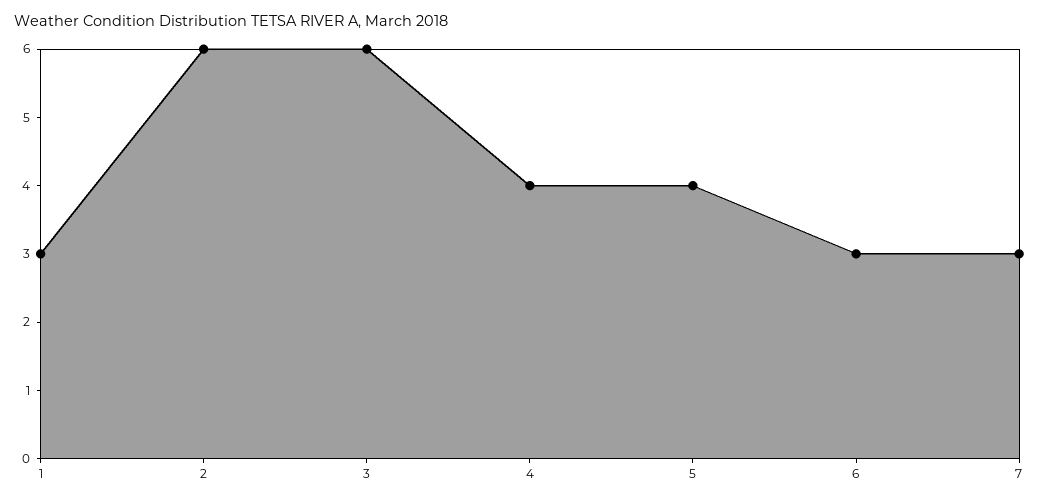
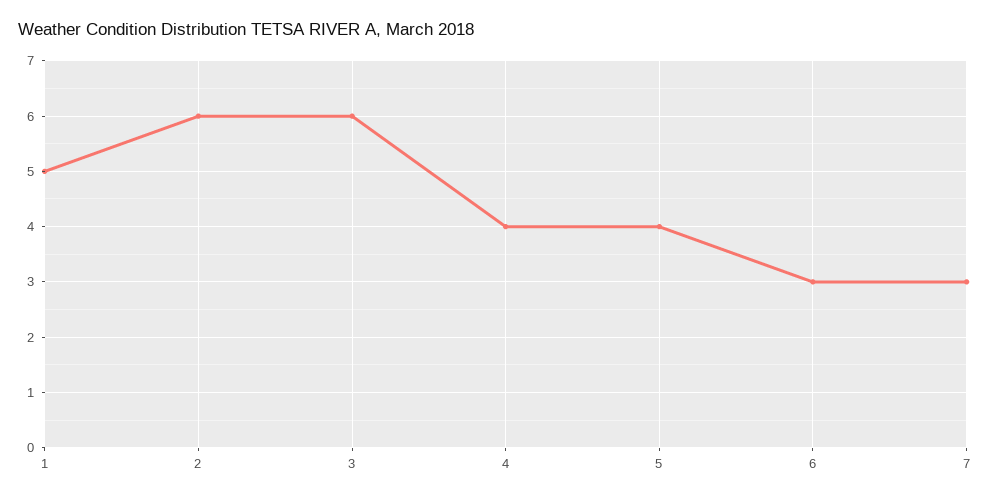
1: 3 -> 5

